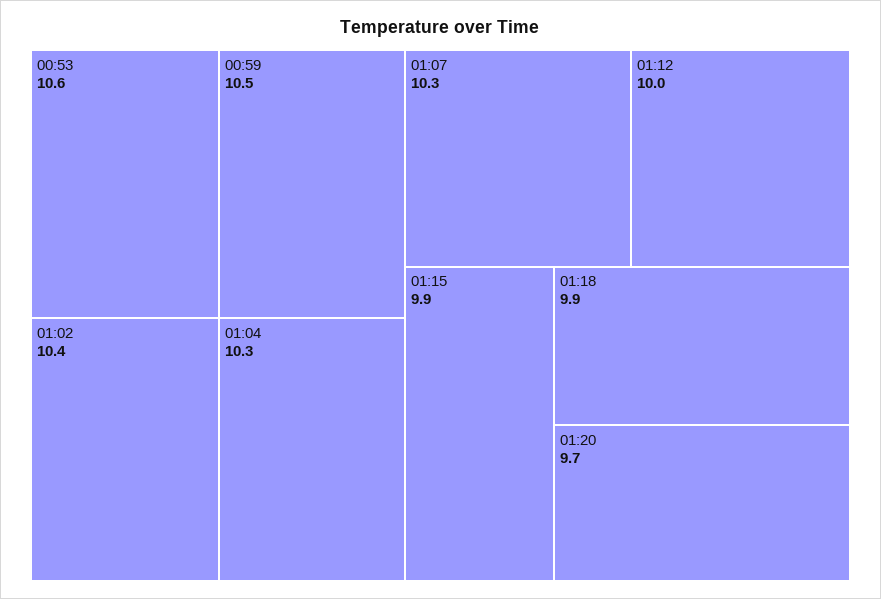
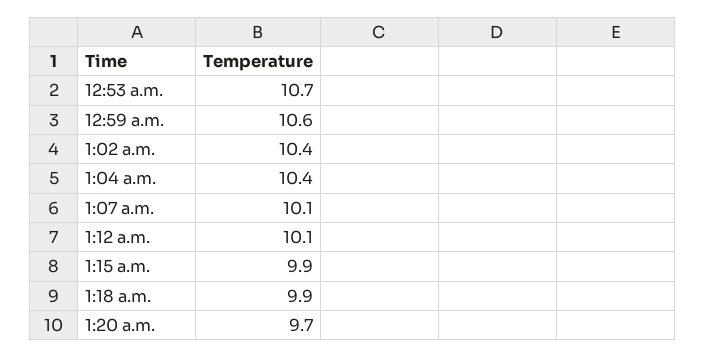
00:53: 10.6 -> 10.7
00:59: 10.5 -> 10.6
01:04: 10.3 -> 10.4
01:07: 10.3 -> 10.1
01:12: 10 -> 10.1

